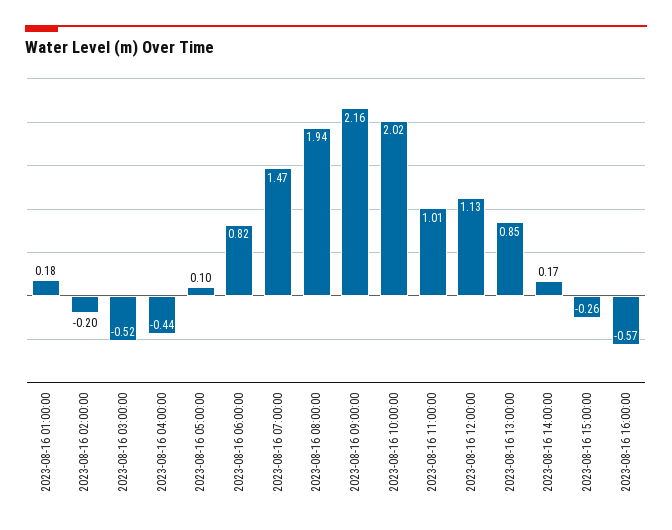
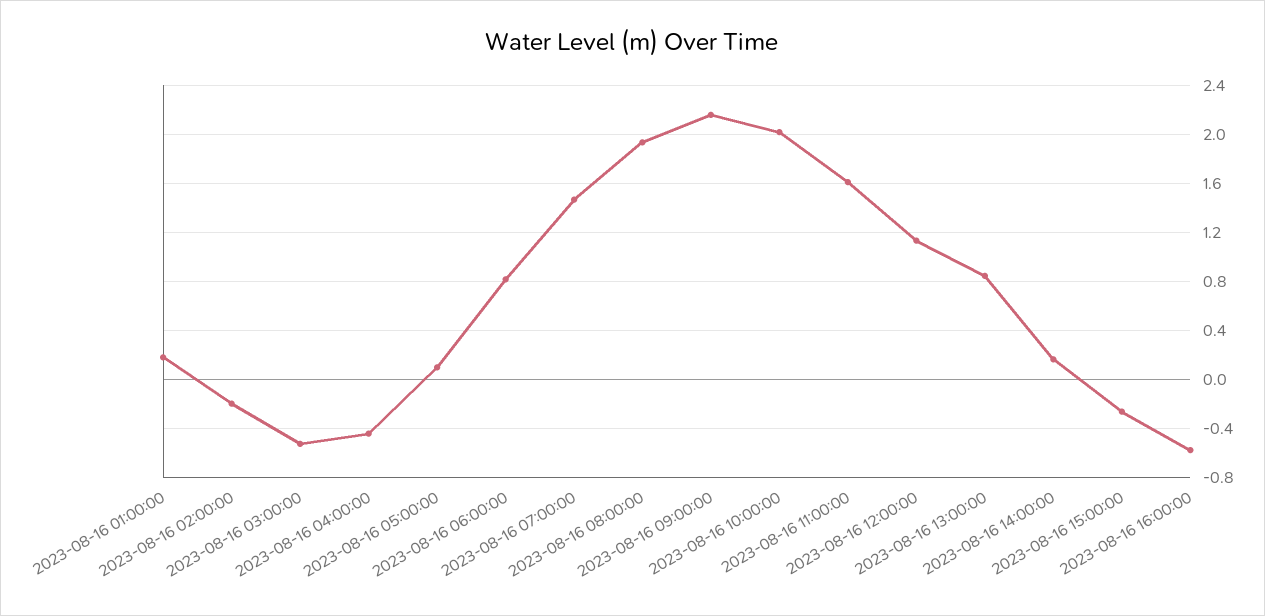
2023-08-16 11:00:00: 1.01 -> 1.6

